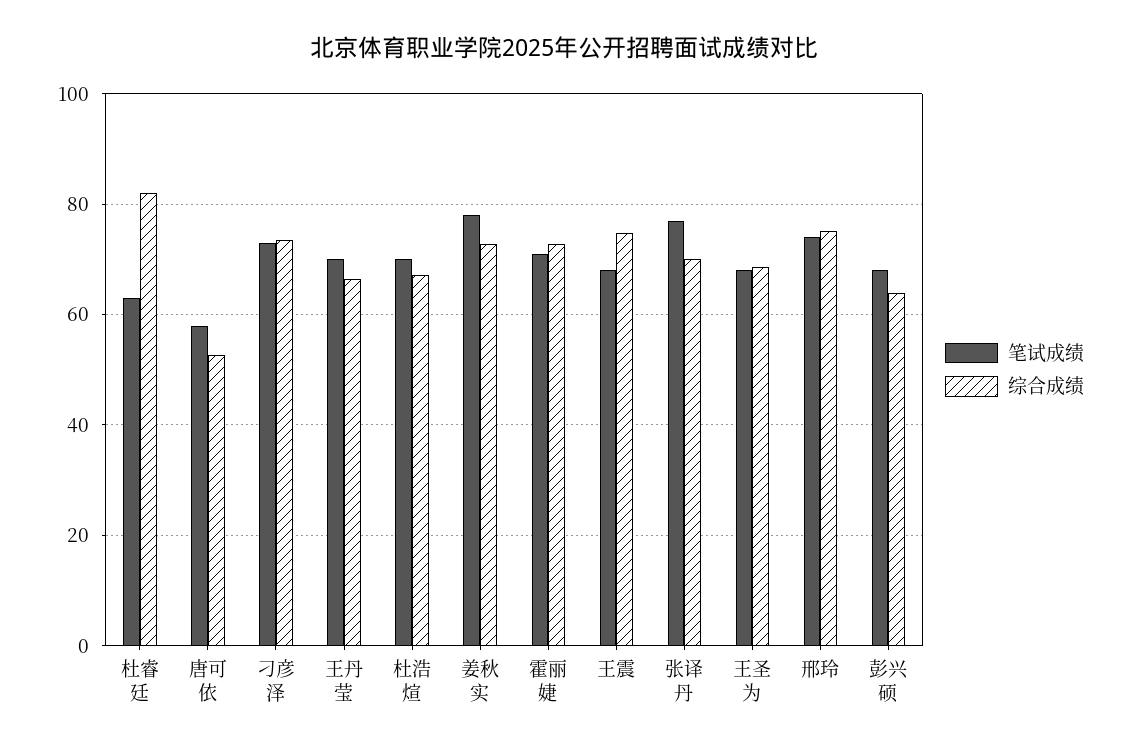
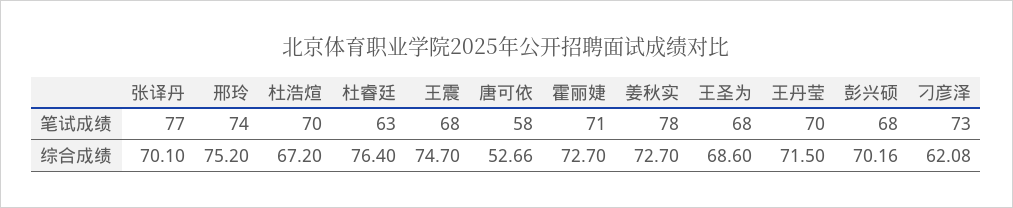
综合成绩, 杜睿廷: 82 -> 76.4
综合成绩, 刁彦泽: 74 -> 62.08
综合成绩, 王丹莹: 66 -> 71.5
综合成绩, 彭兴硕: 64 -> 70.16

